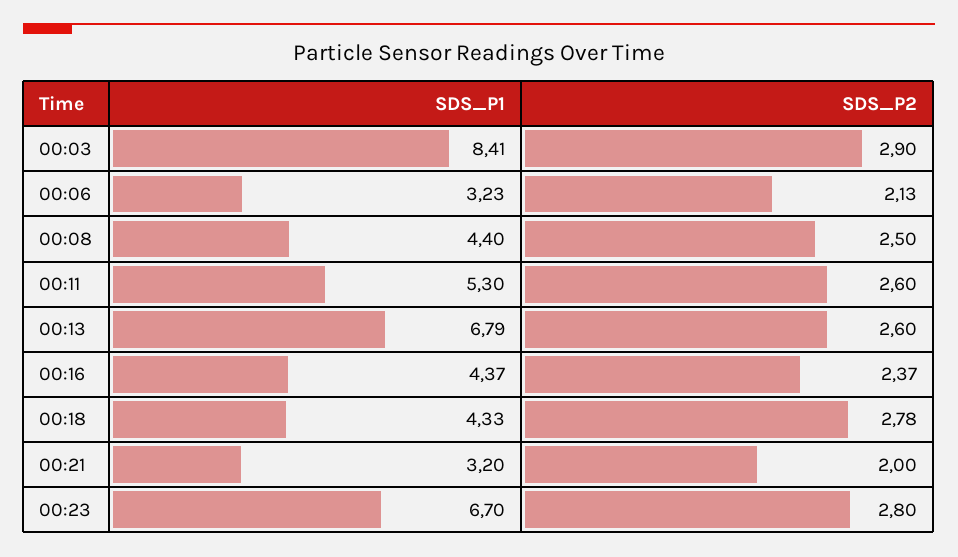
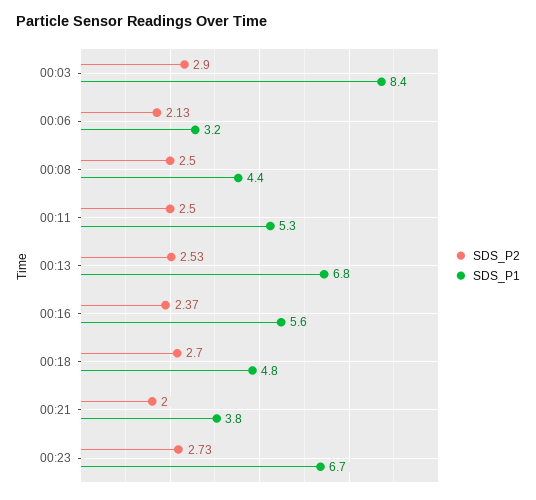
SDS_P2, 00:11: 2.6 -> 2.5
SDS_P2, 00:13: 2.6 -> 2.53
SDS_P1, 00:16: 4.37 -> 5.6
SDS_P1, 00:18: 4.33 -> 4.8
SDS_P2, 00:18: 2.78 -> 2.7
SDS_P1, 00:21: 3.2 -> 3.8
SDS_P2, 00:23: 2.8 -> 2.73

